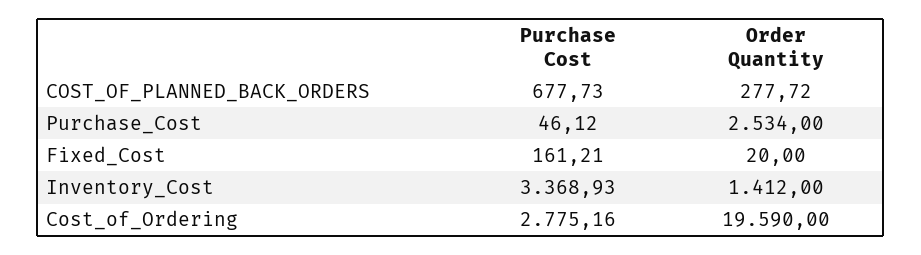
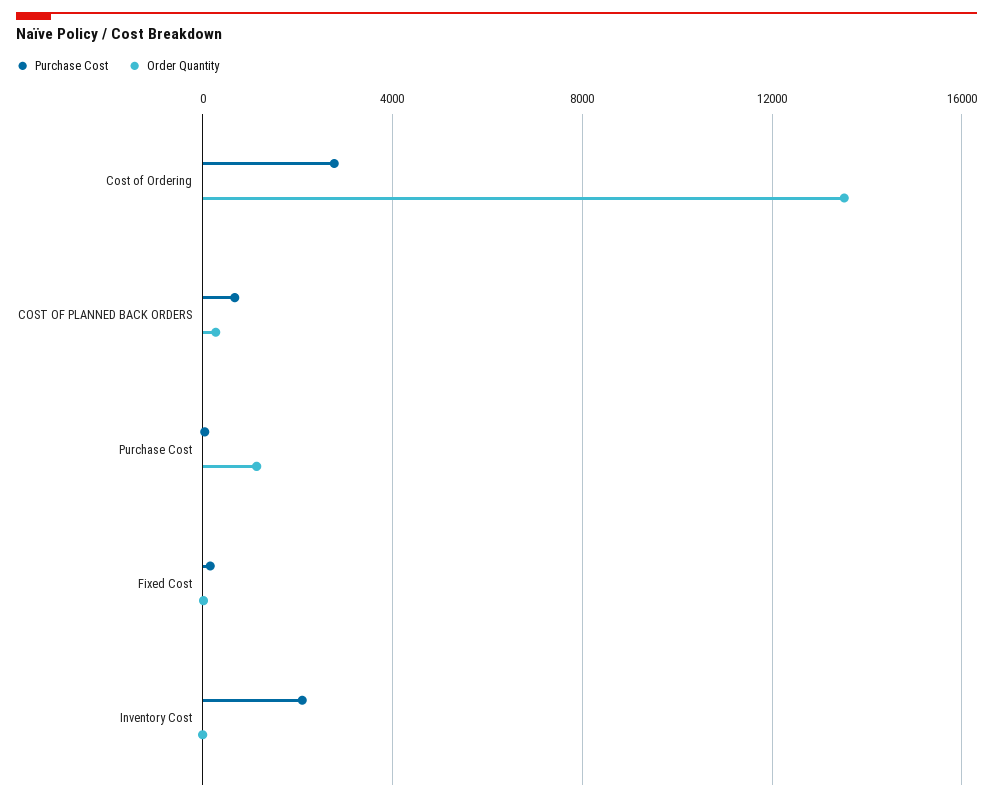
Order Quantity, Purchase_Cost: 2534 -> 1000
Purchase Cost, Inventory_Cost: 3368.93 -> 2000
Order Quantity, Inventory_Cost: 1412 -> 0
Order Quantity, Cost_of_Ordering: 19590 -> 13500

